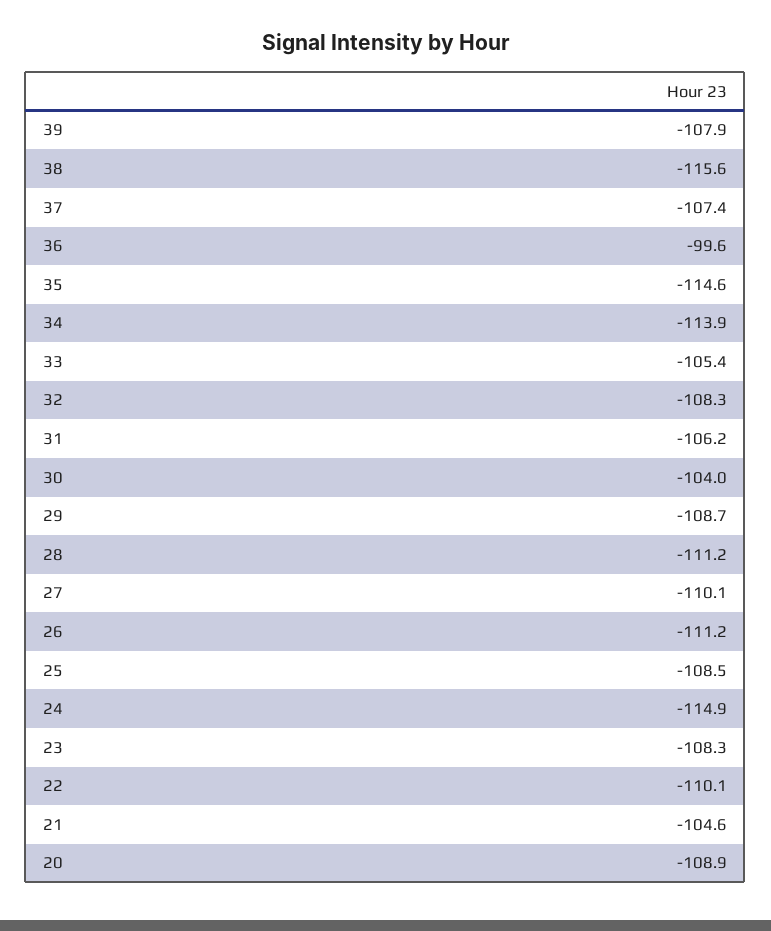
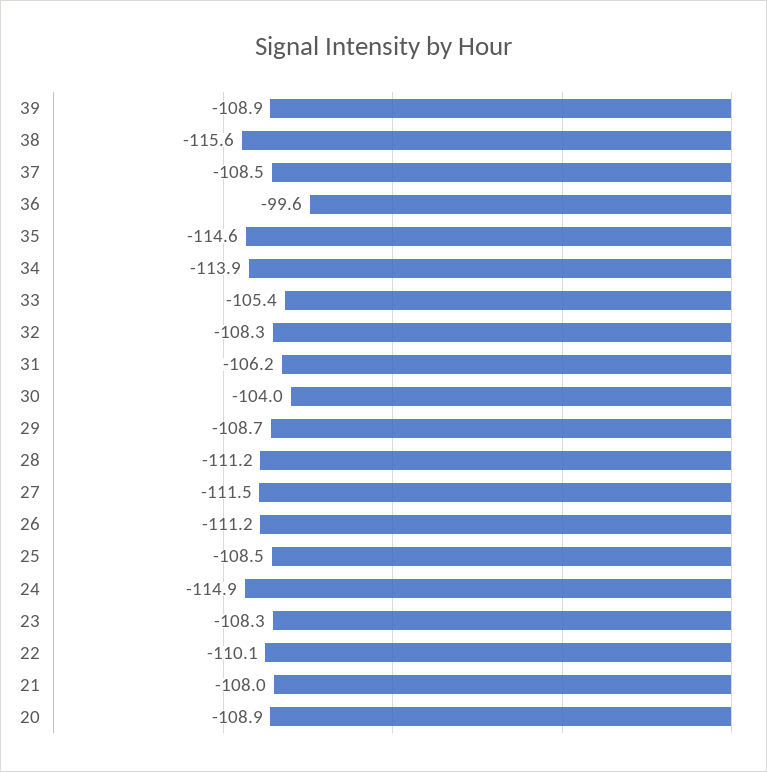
39: -107.9 -> -108.9
37: -107.4 -> -108.5
27: -110.1 -> -111.5
21: -104.6 -> -108

